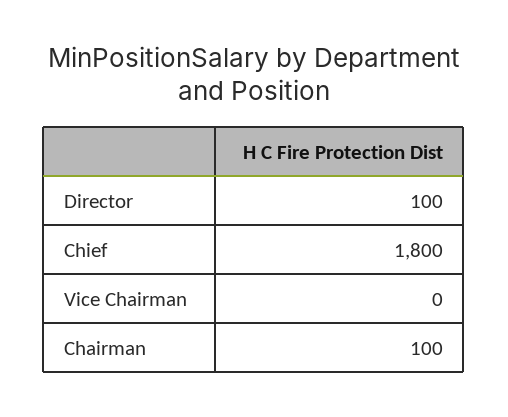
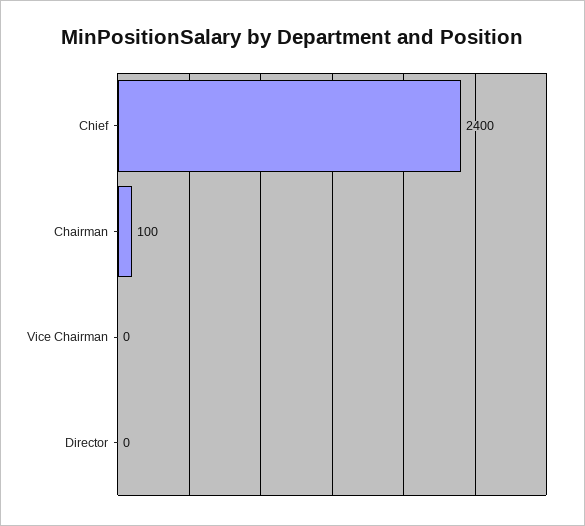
Director: 100 -> 0
Chief: 1800 -> 2400

